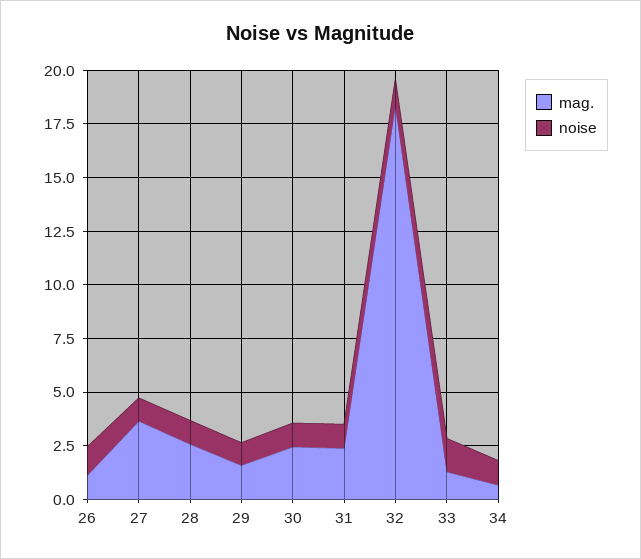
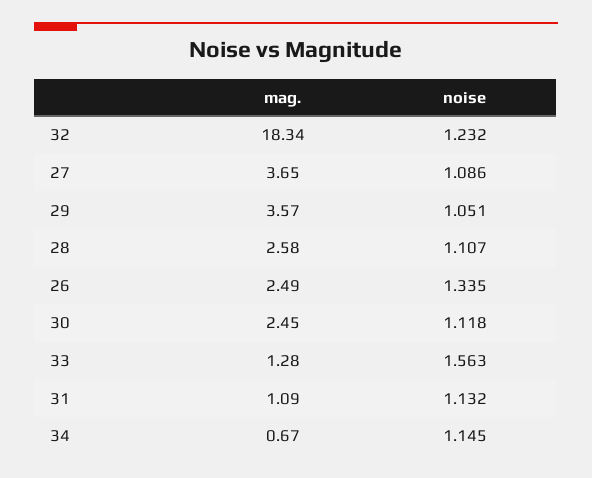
mag., 26: 1 -> 2.49
mag., 29: 1.5 -> 3.57
mag., 31: 2.5 -> 1.09

